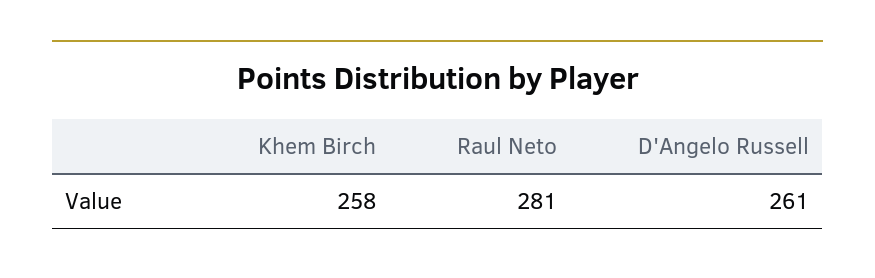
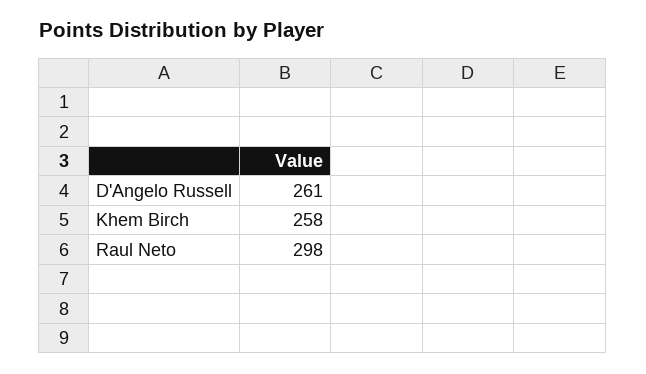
Raul Neto: 281 -> 298

